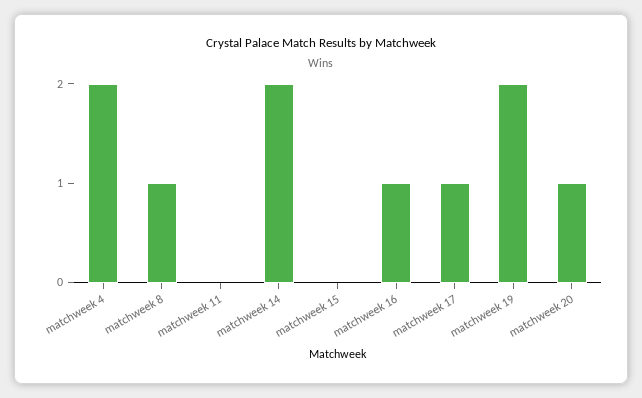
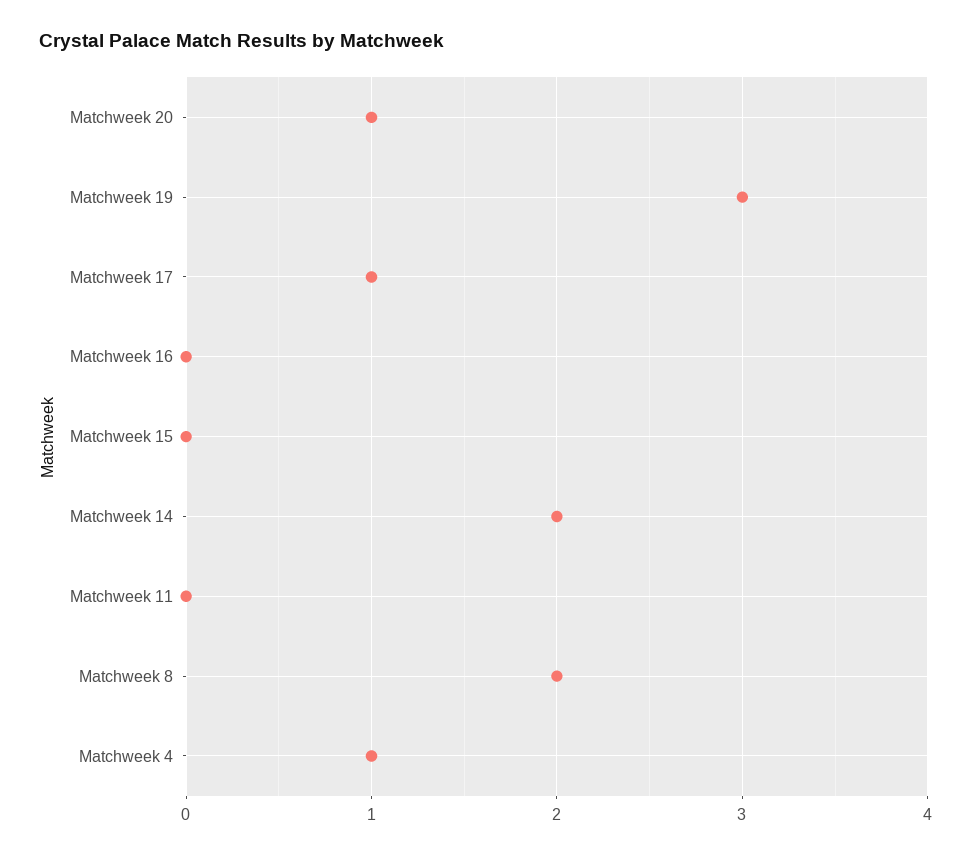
matchweek 4: 2 -> 1
matchweek 8: 1 -> 2
matchweek 16: 1 -> 0
matchweek 19: 2 -> 3

